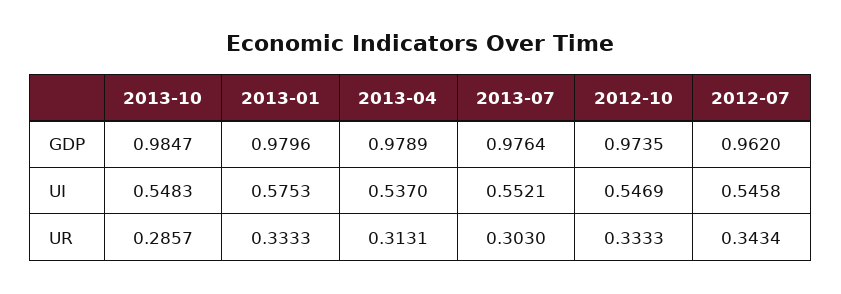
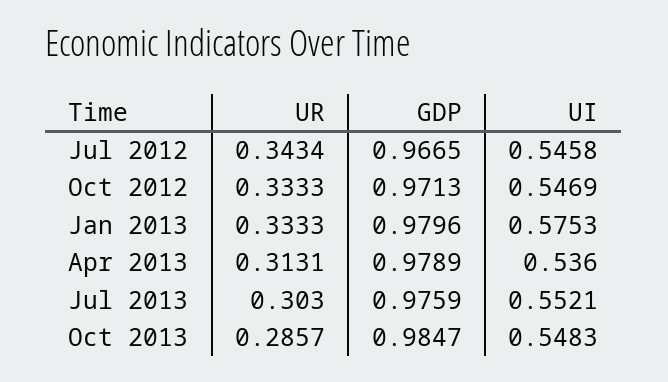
2013-07, GDP: 0.9764 -> 0.9759
2012-10, GDP: 0.9735 -> 0.9713
2012-07, GDP: 0.962 -> 0.9665
2013-04, UI: 0.537 -> 0.536

